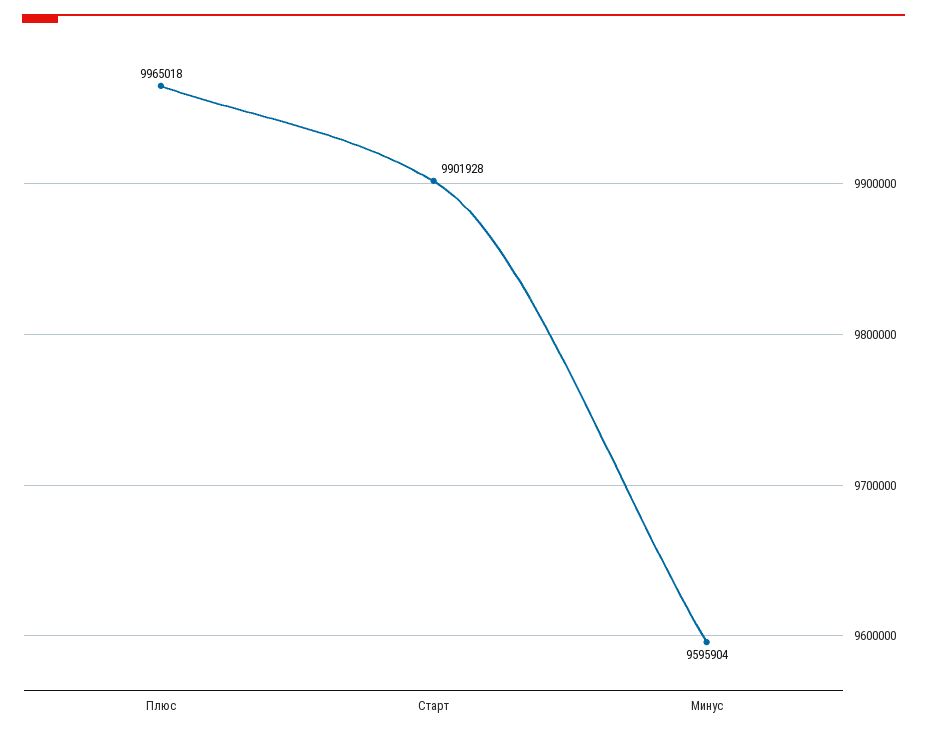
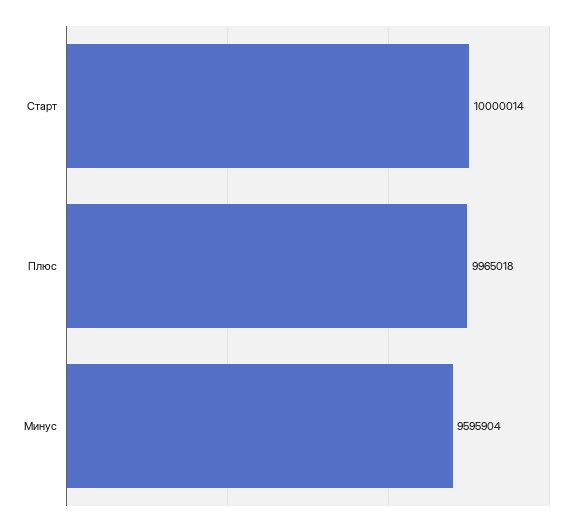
Старт: 9901928 -> 10000014

